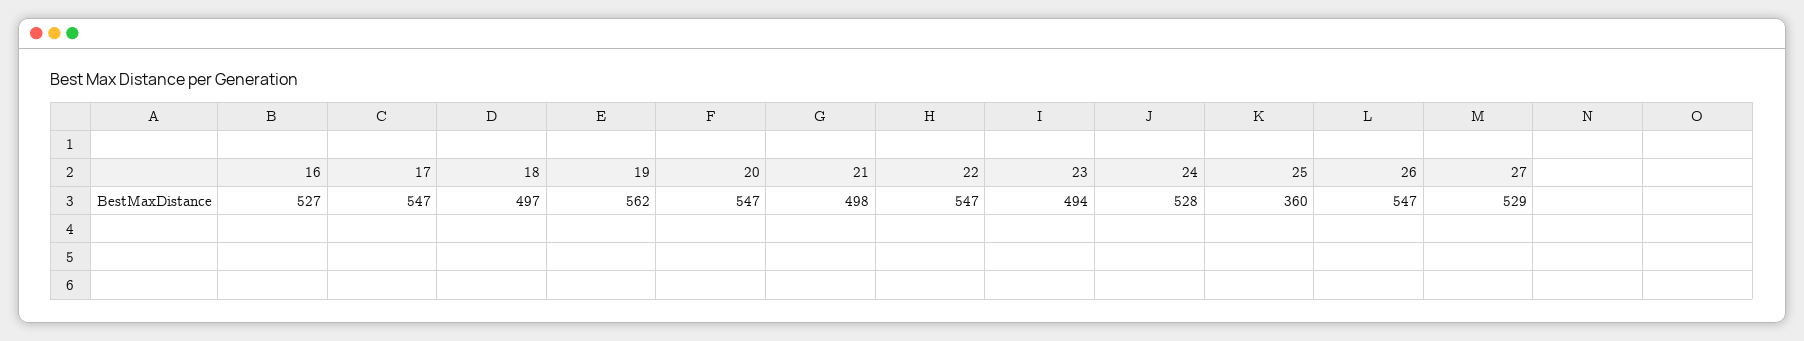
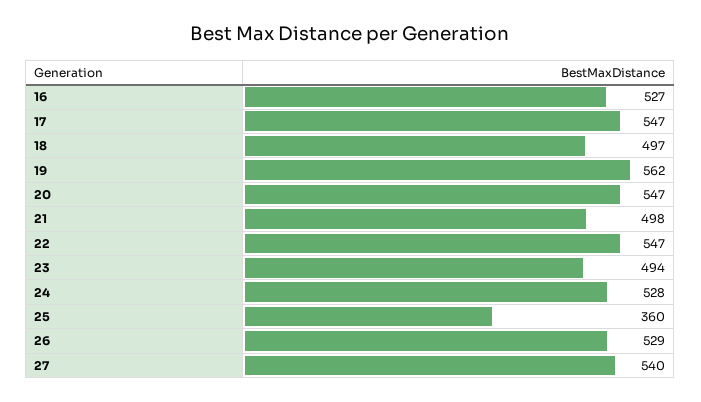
26: 547 -> 529
27: 529 -> 540

